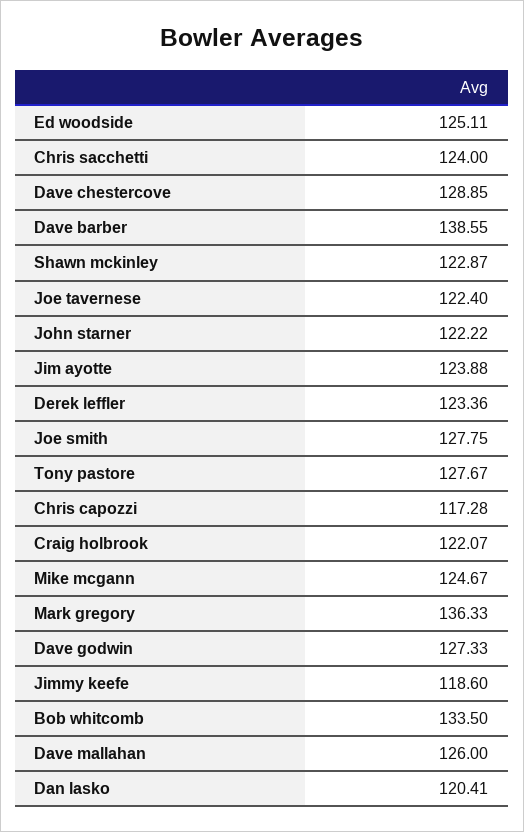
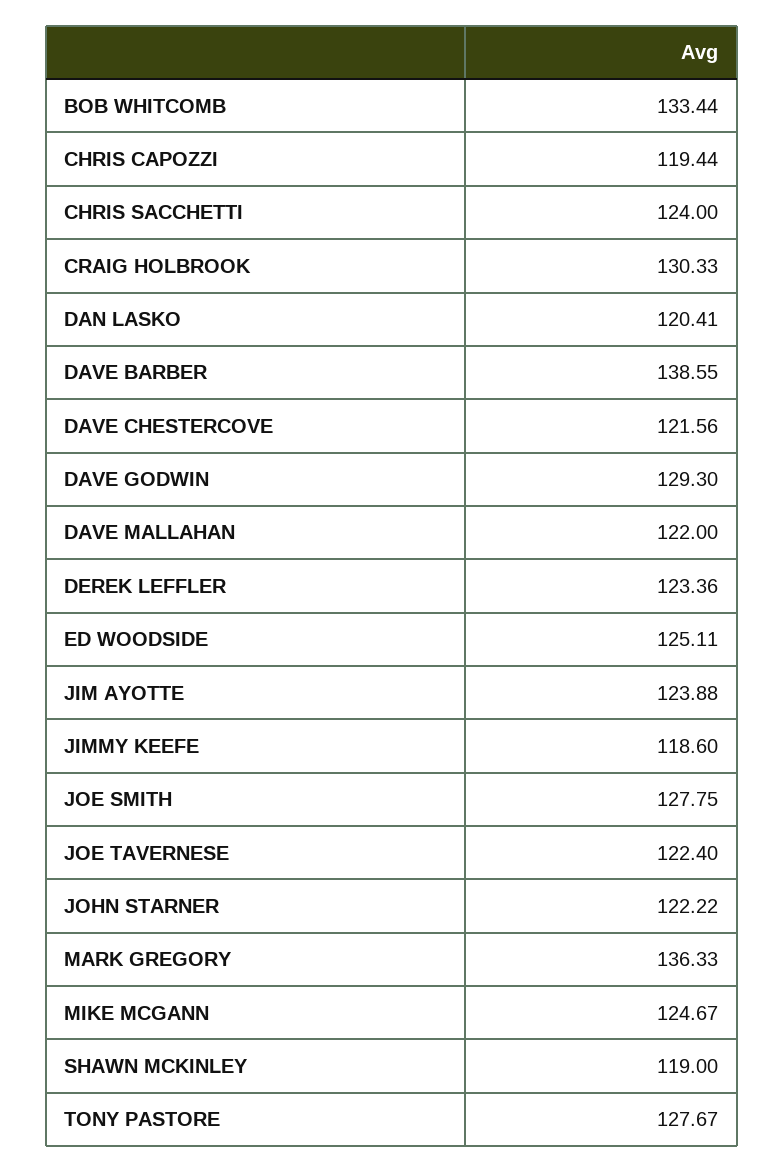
Dave chestercove: 128.85 -> 121.56
Shawn mckinley: 122.87 -> 119
Chris capozzi: 117.28 -> 119.44
Craig holbrook: 122.07 -> 130.33
Dave godwin: 127.33 -> 129.3
Bob whitcomb: 133.5 -> 133.44
Dave mallahan: 126 -> 122

